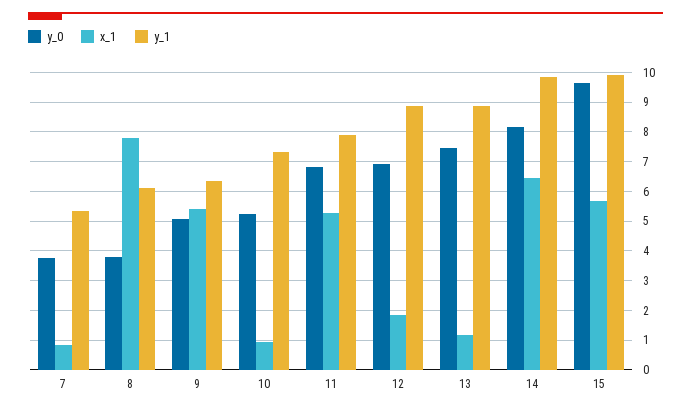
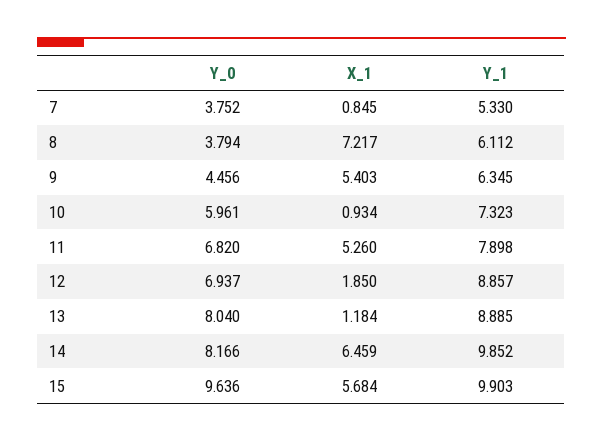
x_1, 8: 7.75 -> 7.217
y_0, 9: 5 -> 4.456
y_0, 10: 5.25 -> 5.961
y_0, 13: 7.5 -> 8.04

